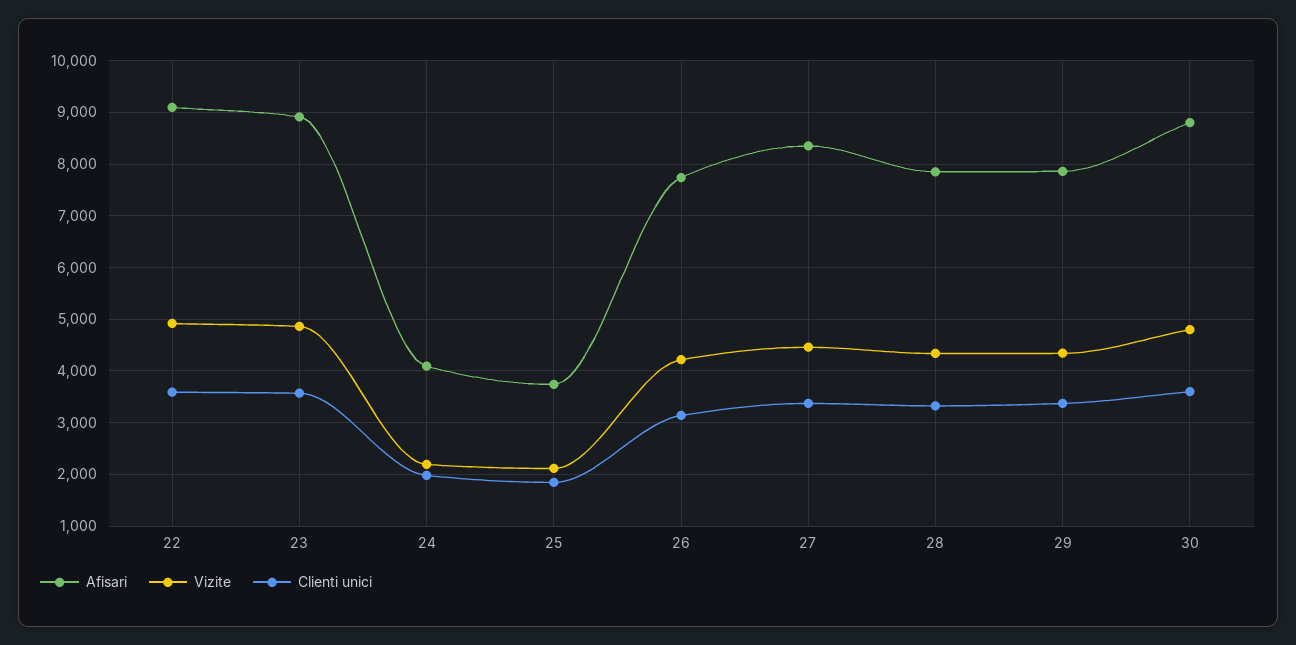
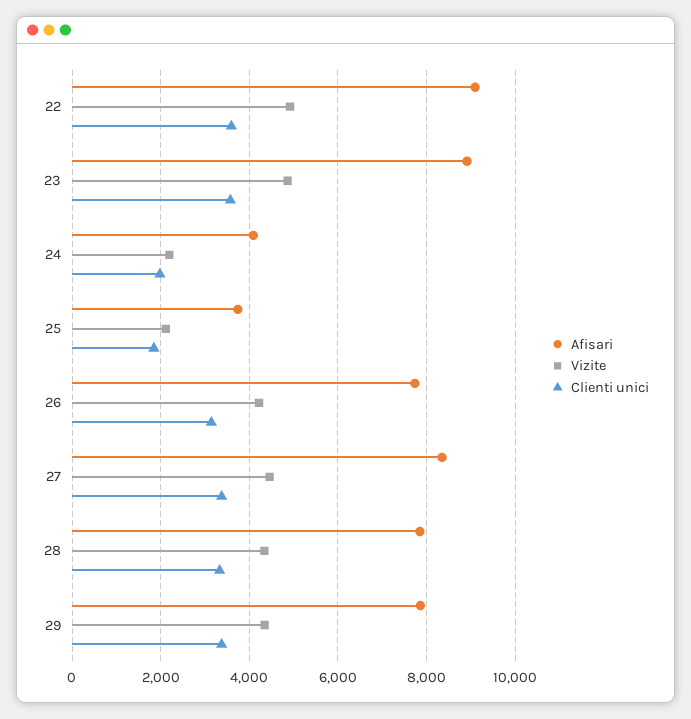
Afisari, 30: 8800 -> none
Vizite, 30: 4800 -> none
Clienti unici, 30: 3600 -> none

